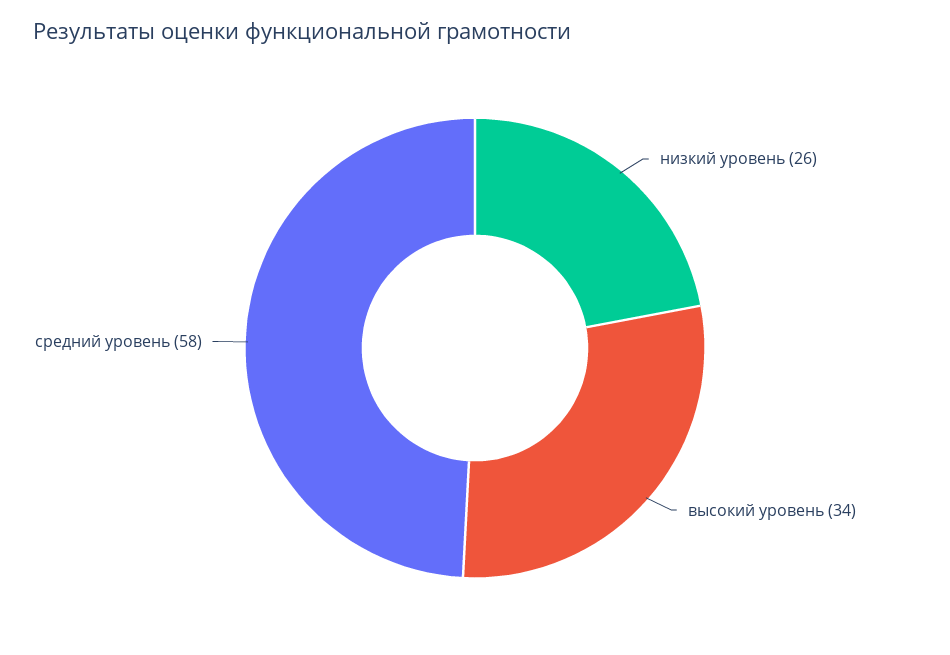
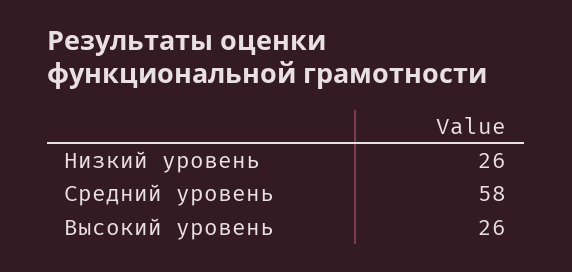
высокий уровень: 34 -> 26

